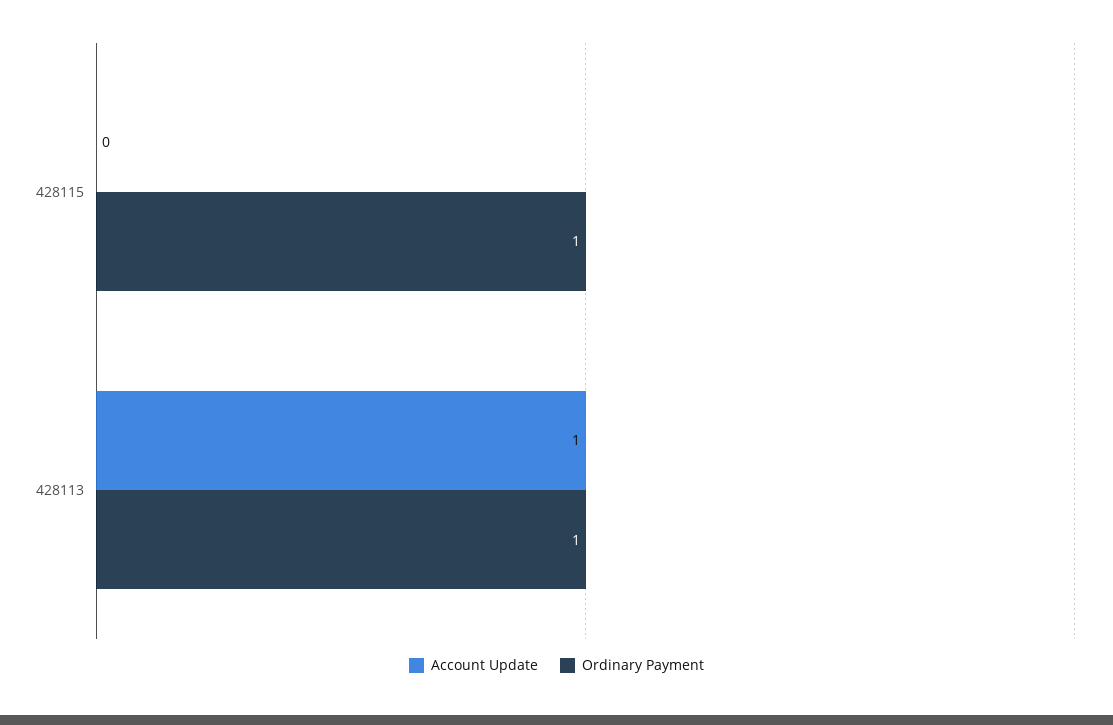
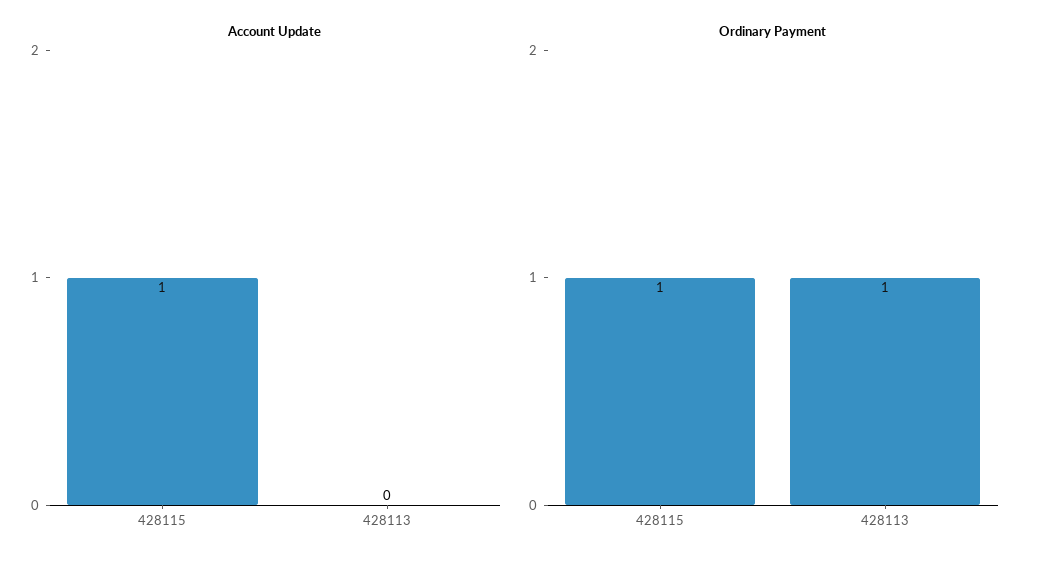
Account Update, 428115: 0 -> 1
Account Update, 428113: 1 -> 0

